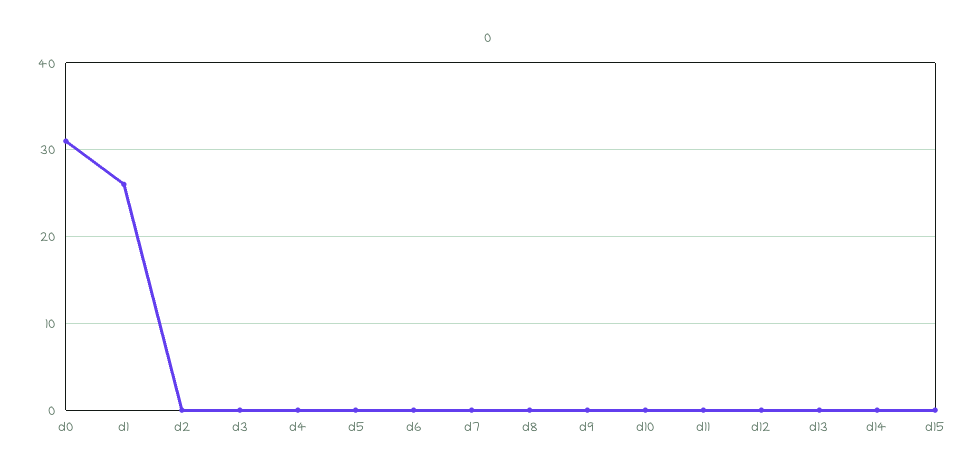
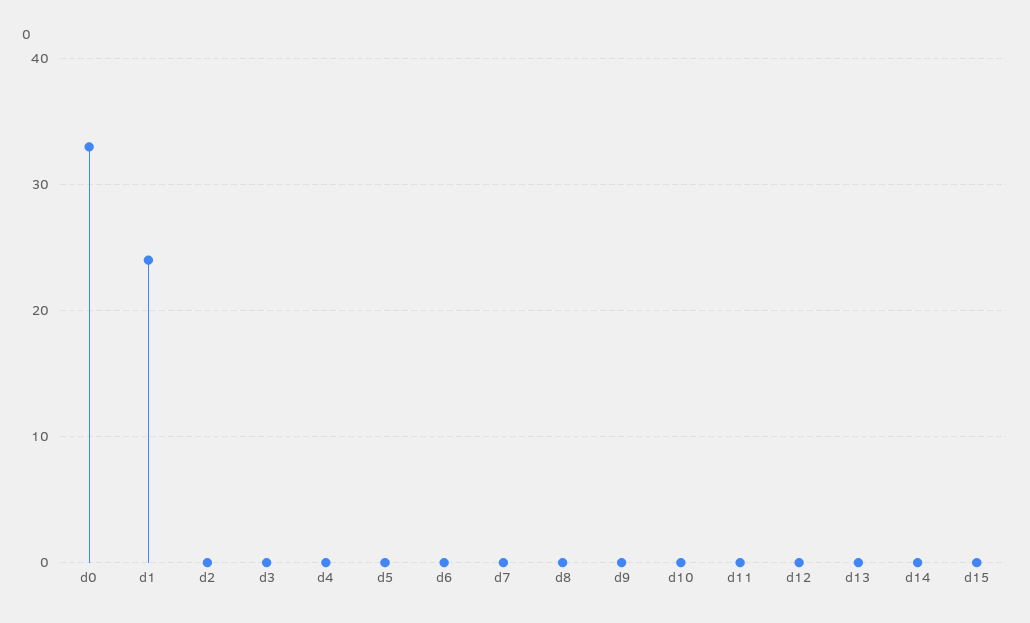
d0: 31 -> 33
d1: 26 -> 24

